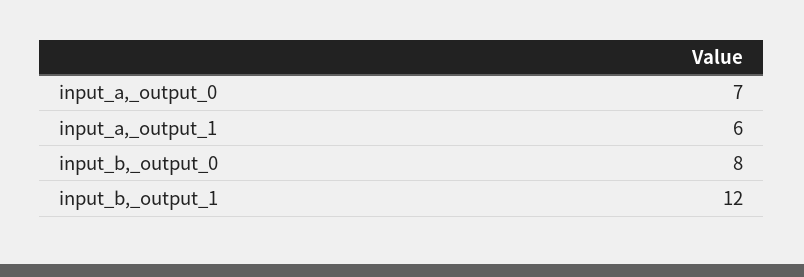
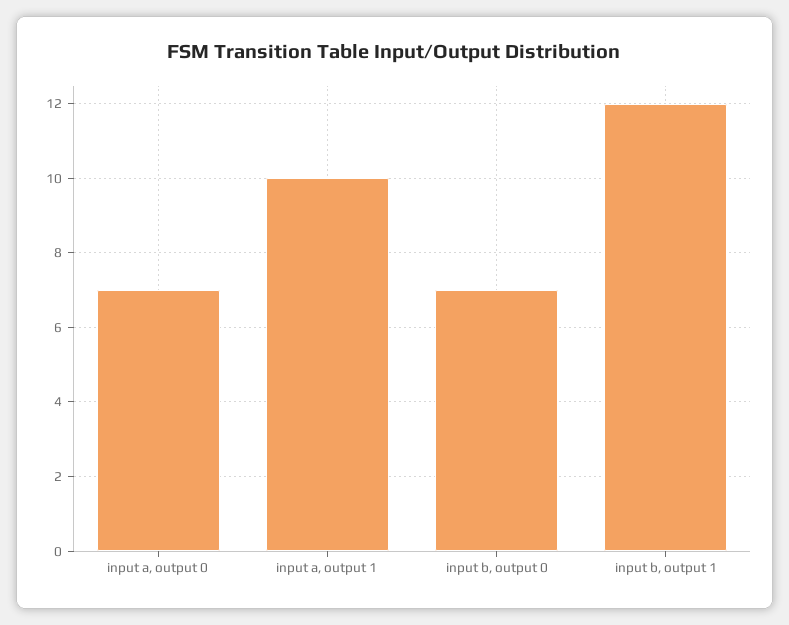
input_a,_output_1: 6 -> 10
input_b,_output_0: 8 -> 7

